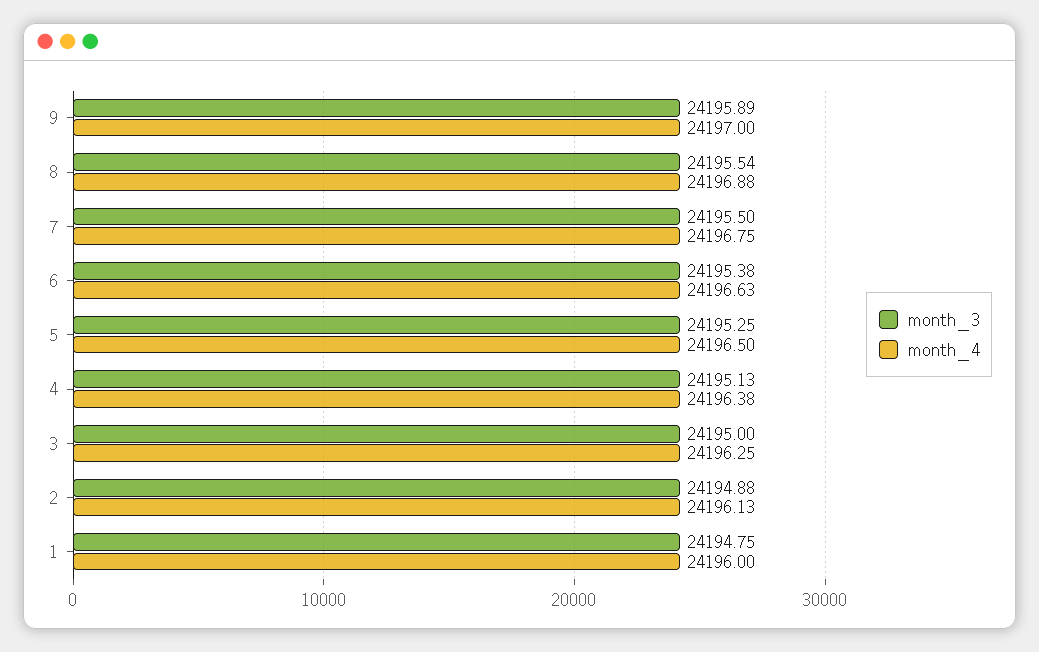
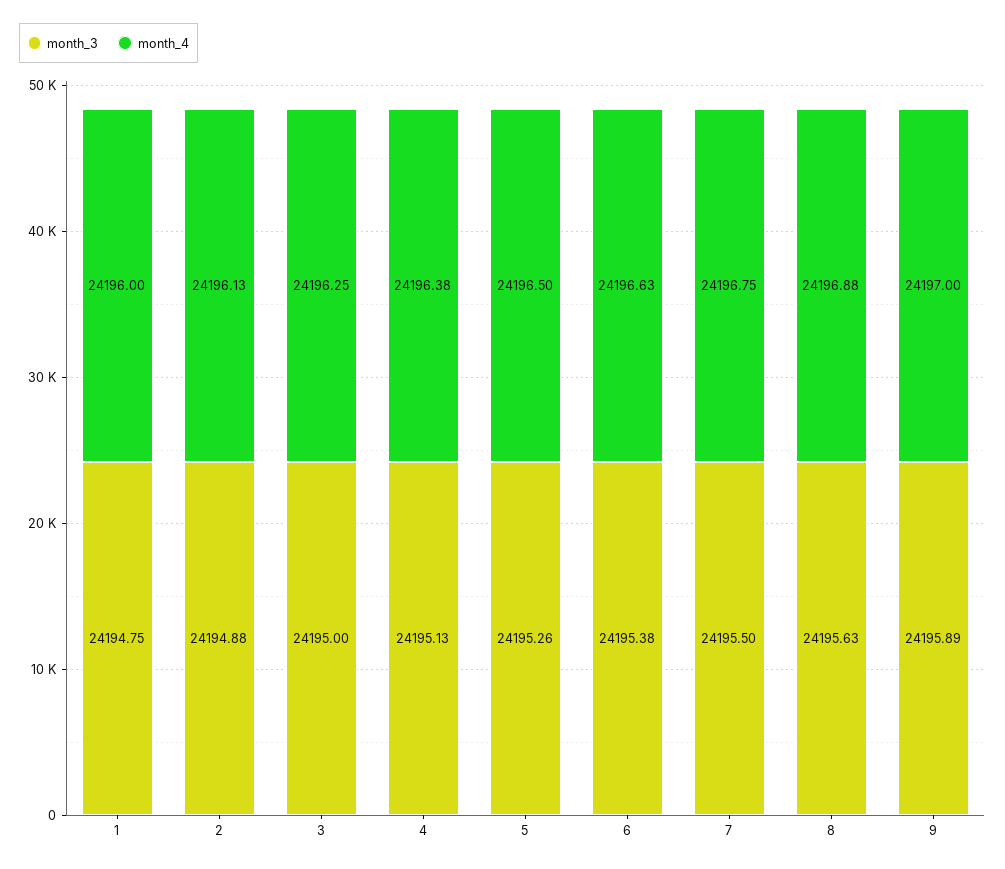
month_3, 8: 24195.54 -> 24195.63
month_3, 5: 24195.25 -> 24195.26

